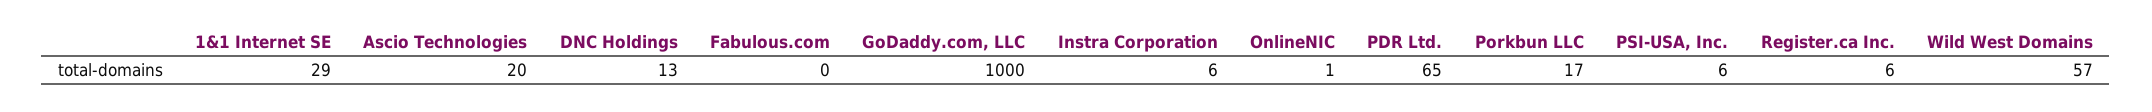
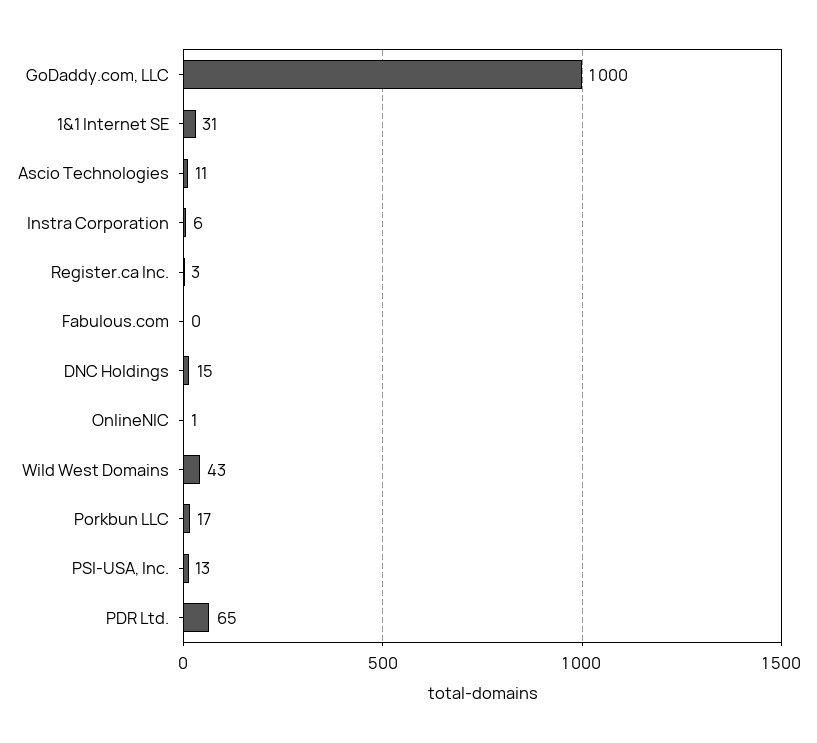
1&1 Internet SE: 29 -> 31
Ascio Technologies: 20 -> 11
DNC Holdings: 13 -> 15
PSI-USA, Inc.: 6 -> 13
Register.ca Inc.: 6 -> 3
Wild West Domains: 57 -> 43

